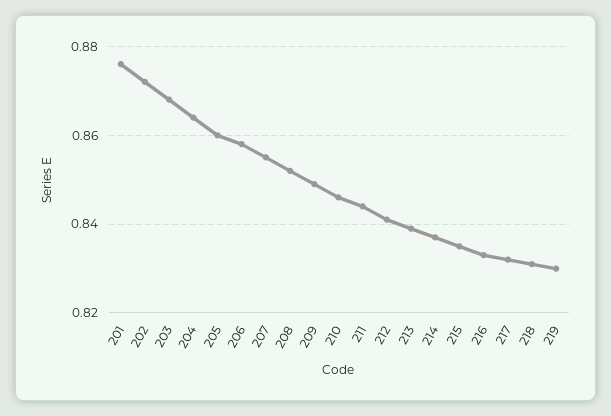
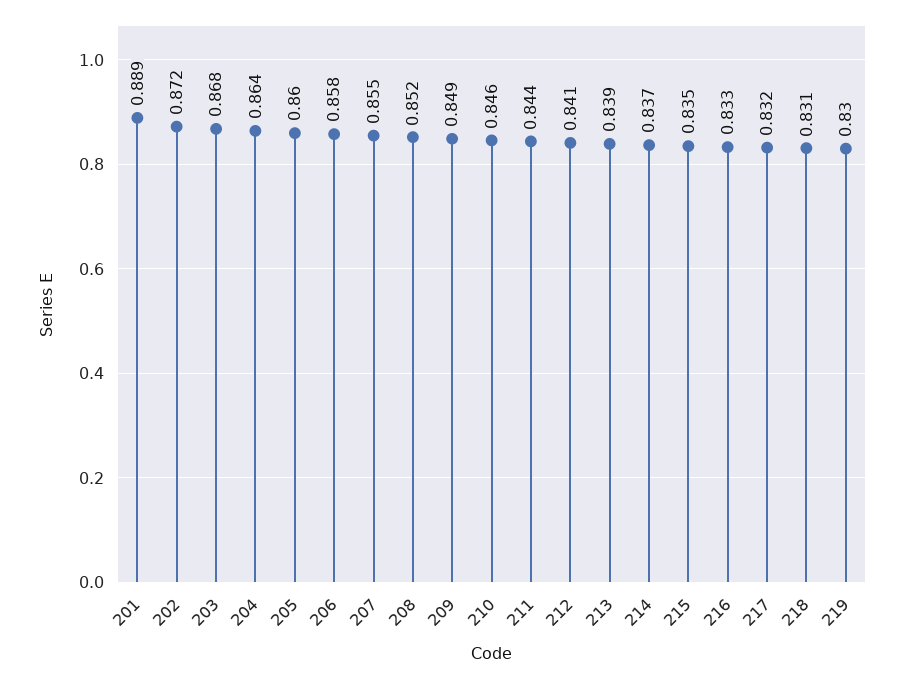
201: 0.875 -> 0.889

